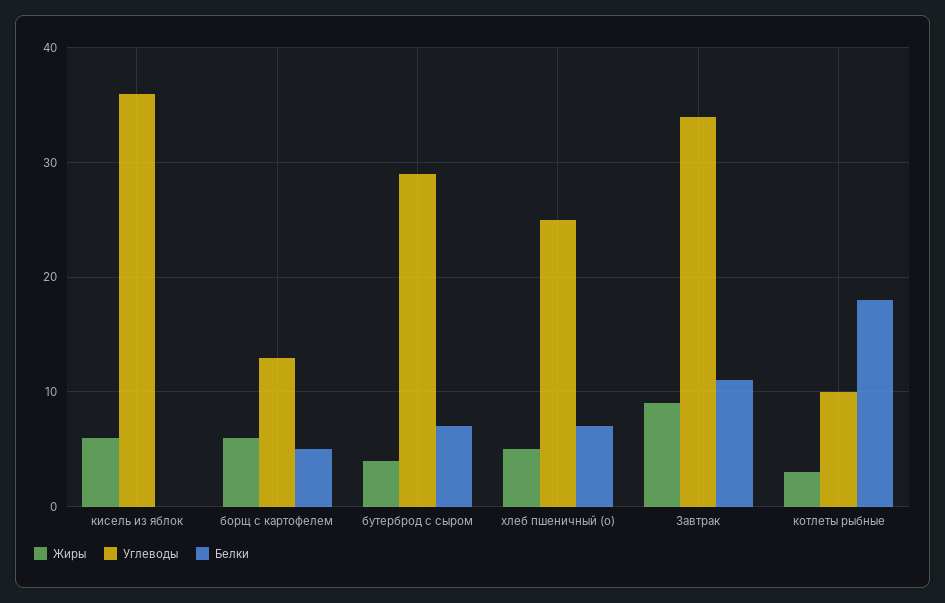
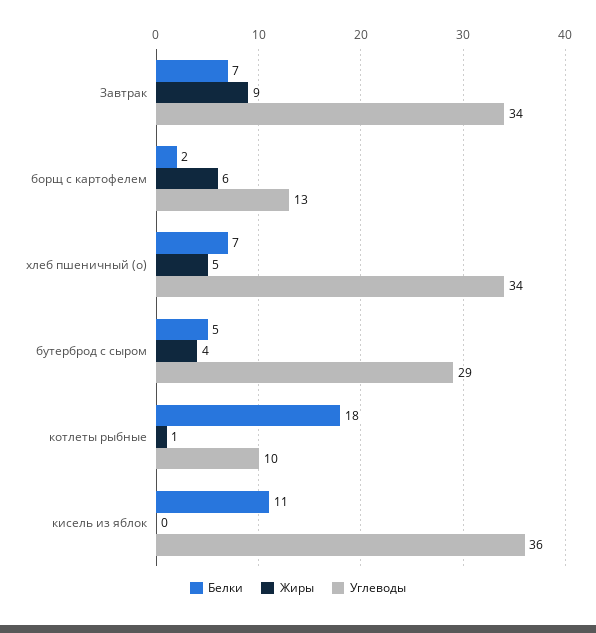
Жиры, кисель из яблок: 6 -> 0
Белки, кисель из яблок: 0 -> 11
Белки, борщ с картофелем: 5 -> 2
Белки, бутерброд с сыром: 7 -> 5
Углеводы, хлеб пшеничный (о): 25 -> 34
Белки, Завтрак: 11 -> 7
Жиры, котлеты рыбные: 3 -> 1

